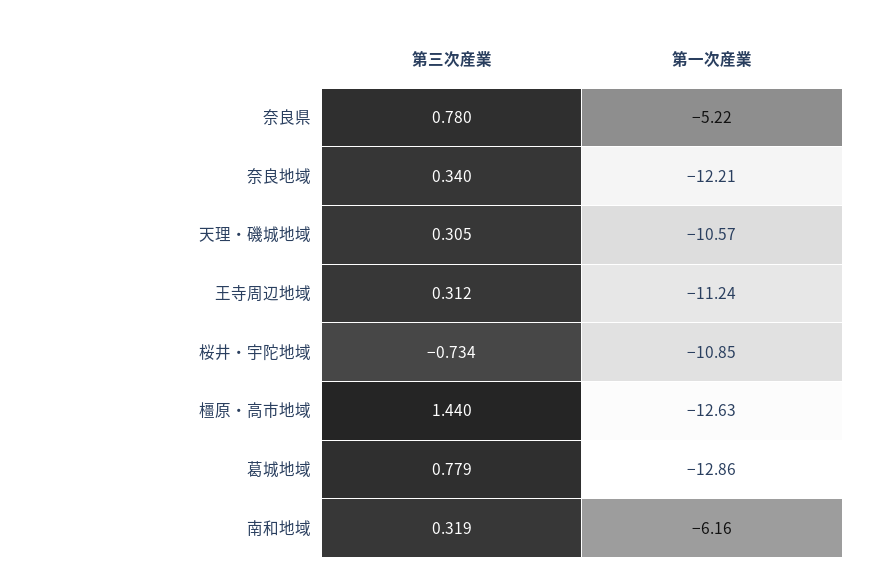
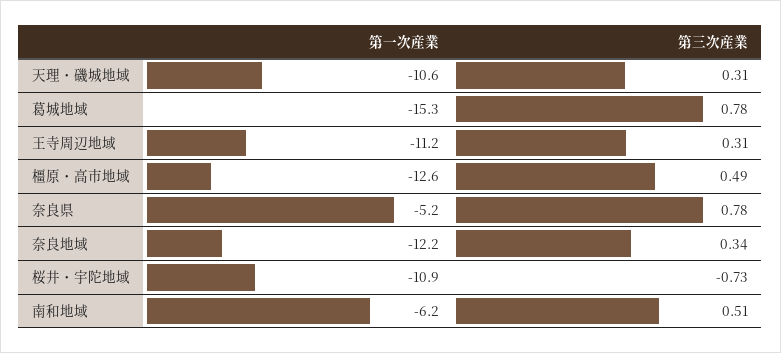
第三次産業, 橿原・高市地域: 1.44 -> 0.49
第一次産業, 葛城地域: -12.86 -> -15.3
第三次産業, 南和地域: 0.319 -> 0.51

